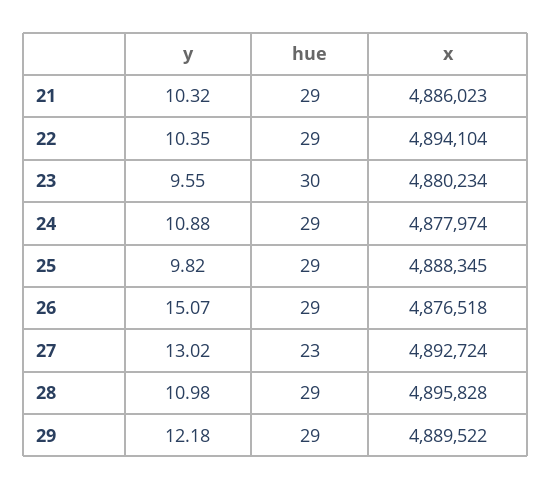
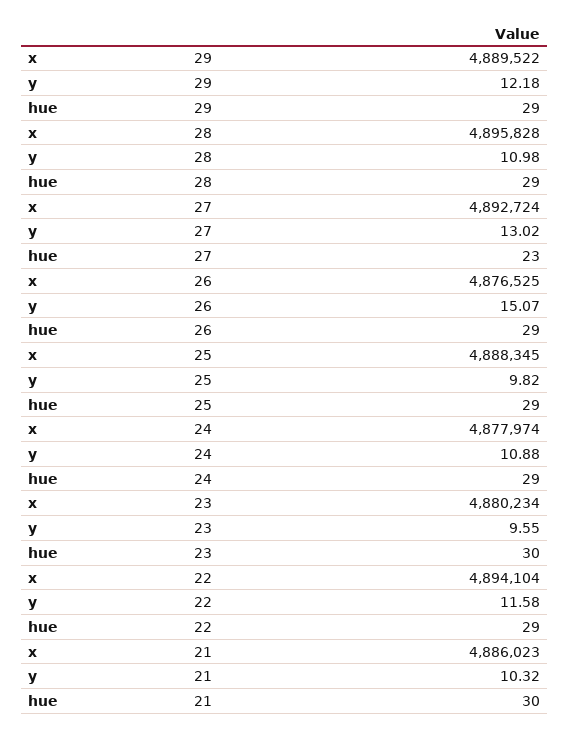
hue, 21: 29 -> 30
y, 22: 10.35 -> 11.58
x, 26: 4876518 -> 4876525

